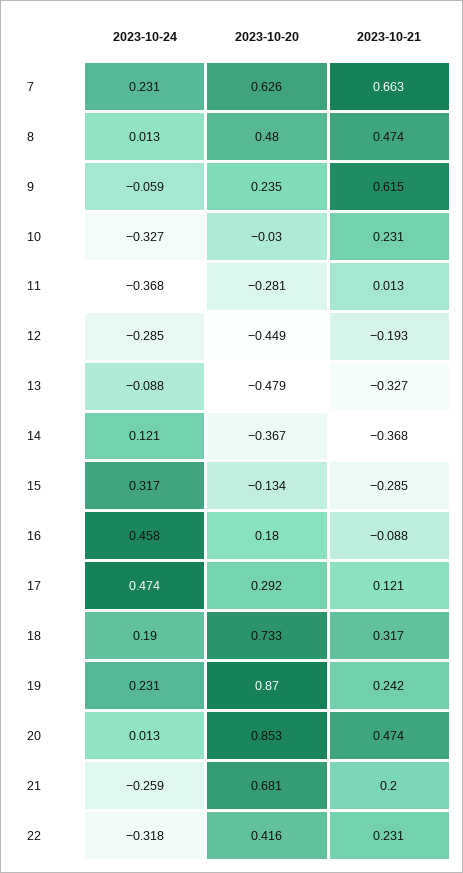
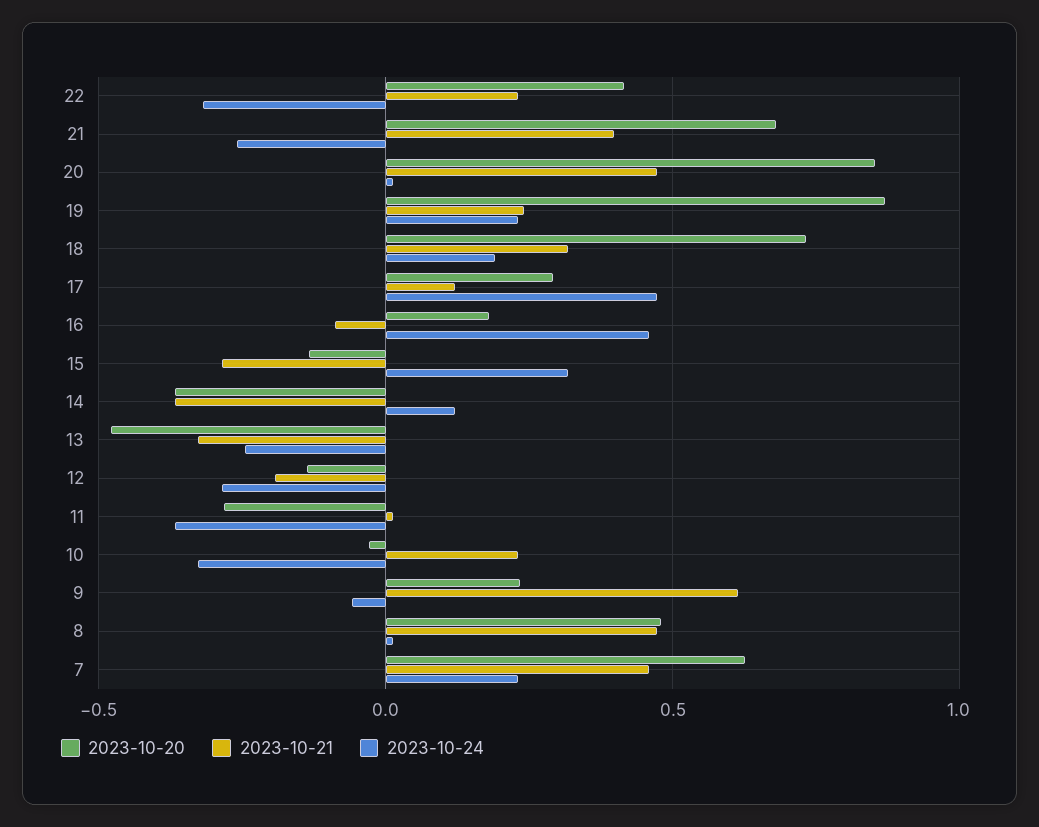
2023-10-21, 7: 0.663 -> 0.45
2023-10-20, 12: -0.449 -> -0.15
2023-10-24, 13: -0.088 -> -0.25
2023-10-21, 21: 0.2 -> 0.4

